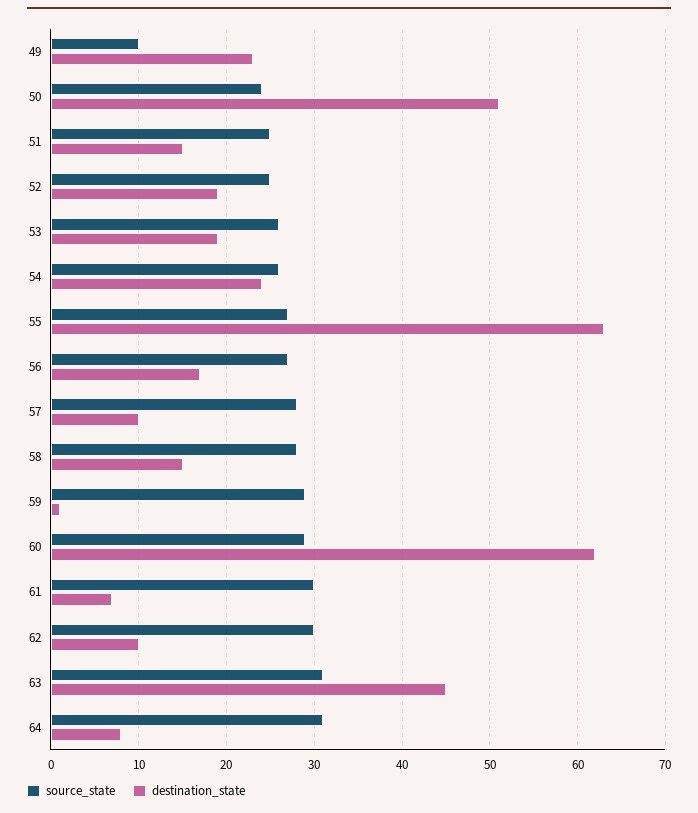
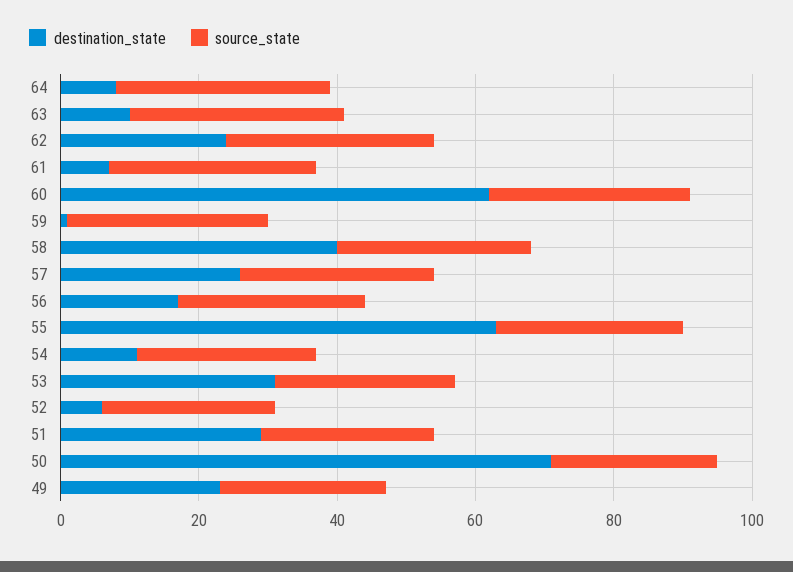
source_state, 49: 10 -> 25
destination_state, 50: 51 -> 70
destination_state, 51: 15 -> 30
destination_state, 52: 19 -> 5
destination_state, 53: 19 -> 30
destination_state, 54: 24 -> 10
destination_state, 57: 10 -> 25
destination_state, 58: 15 -> 40
destination_state, 62: 10 -> 25
destination_state, 63: 45 -> 10

